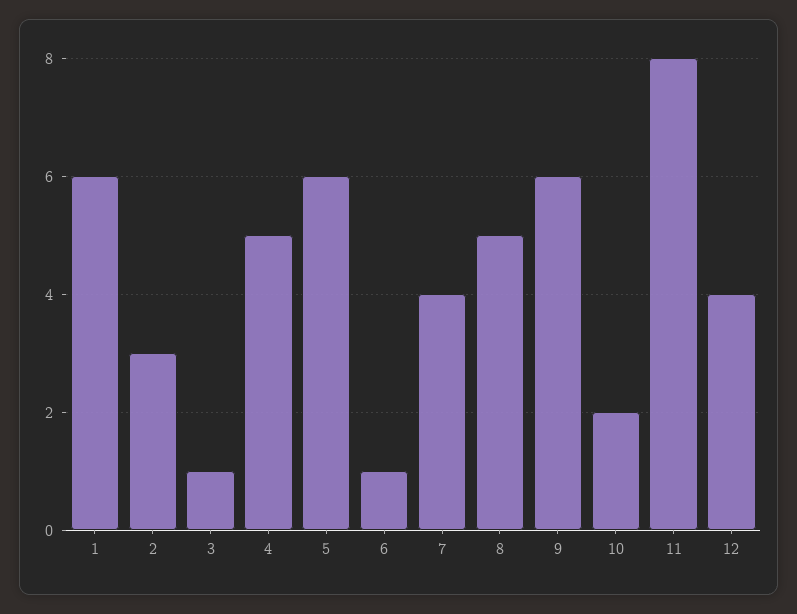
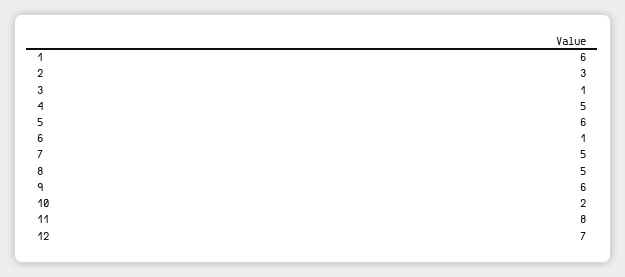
7: 4 -> 5
12: 4 -> 7

